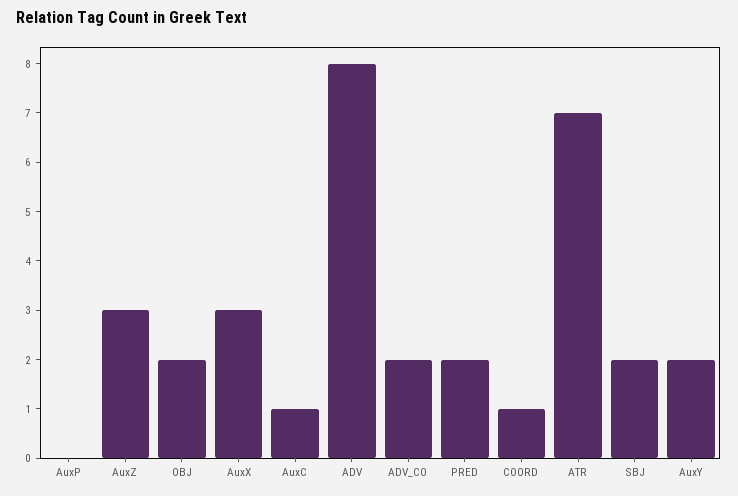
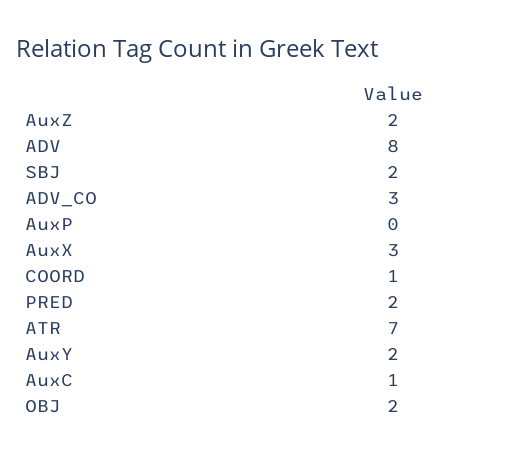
AuxZ: 3 -> 2
ADV_CO: 2 -> 3

